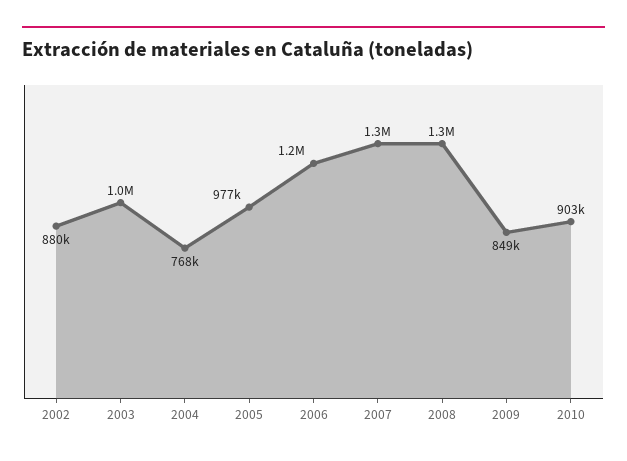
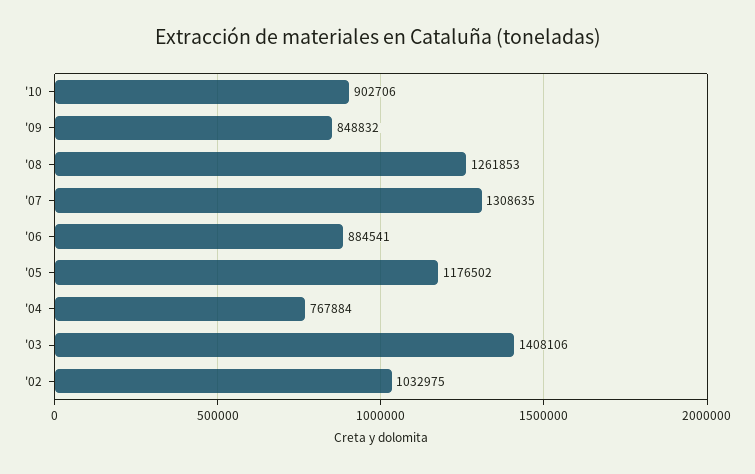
2002: 880000 -> 1032975
2003: 1000000 -> 1408106
2005: 977000 -> 1176502
2006: 1200000 -> 884541

